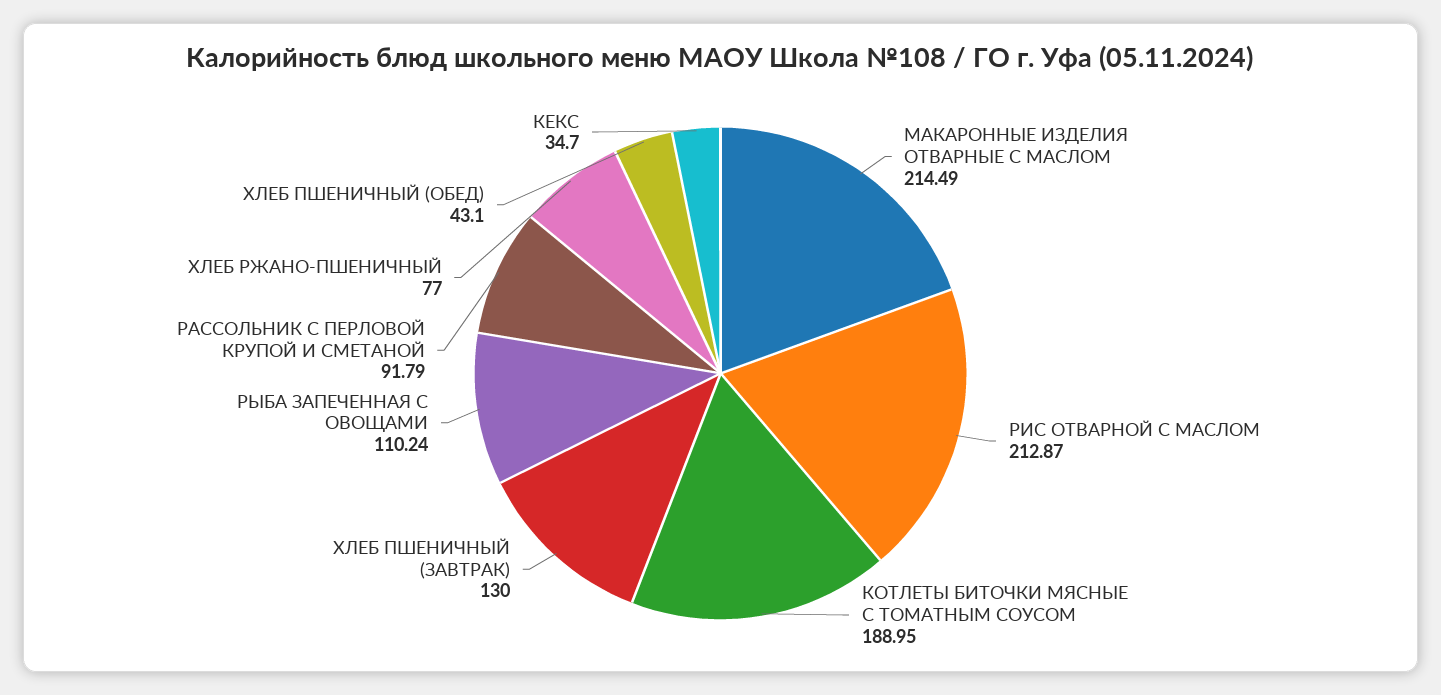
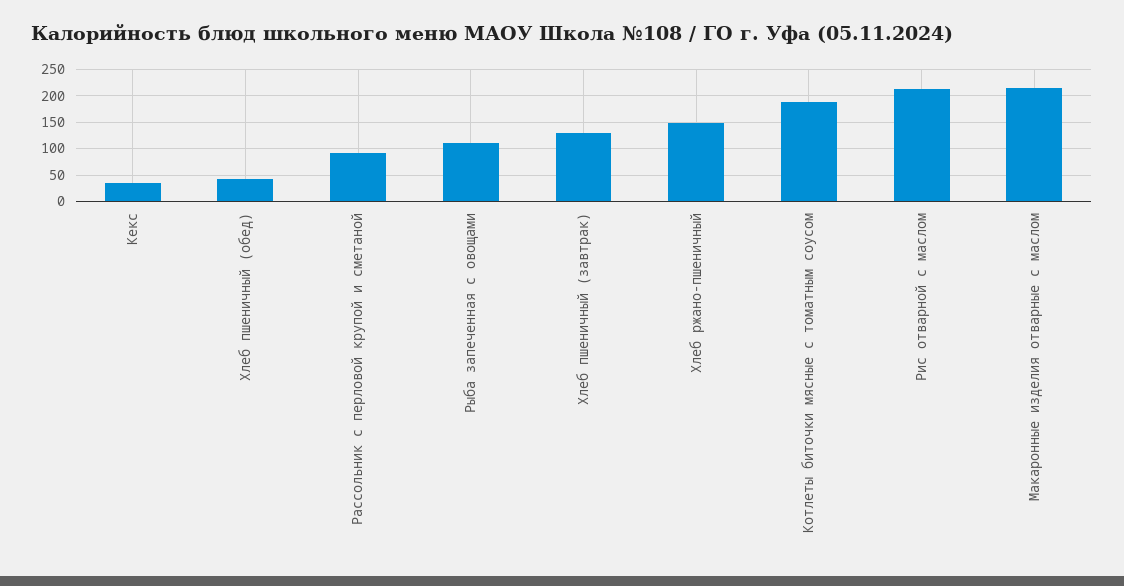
ХЛЕБ РЖАНО-ПШЕНИЧНЫЙ: 77 -> 150

